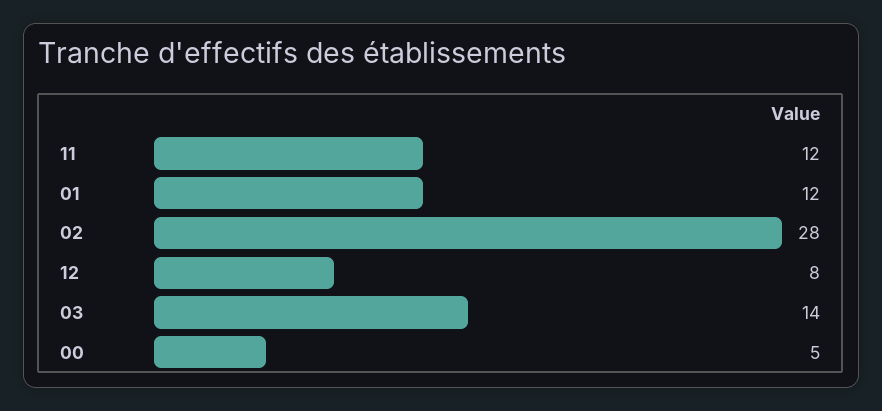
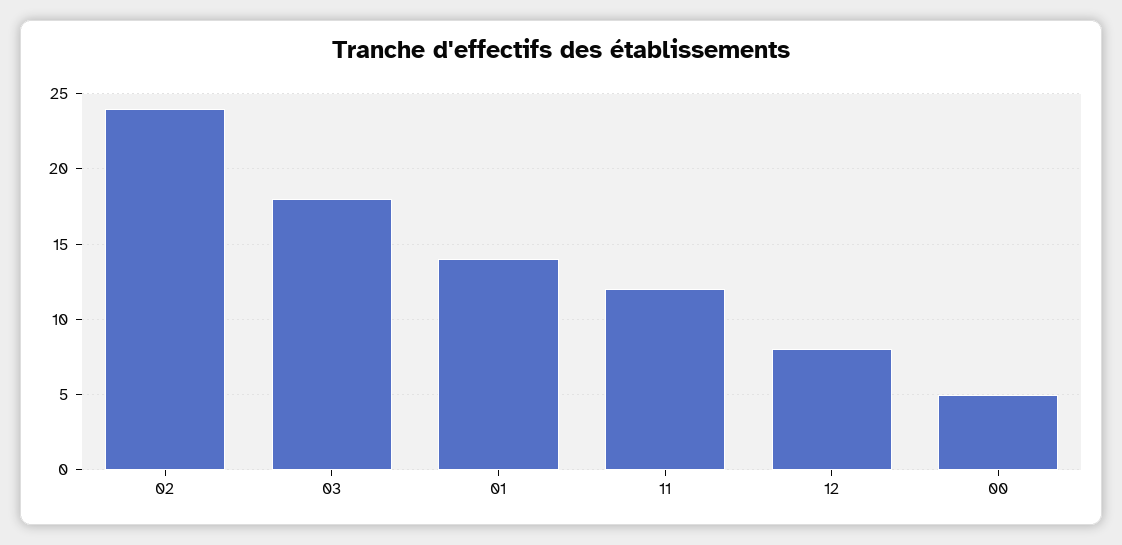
01: 12 -> 14
02: 28 -> 24
03: 14 -> 18

